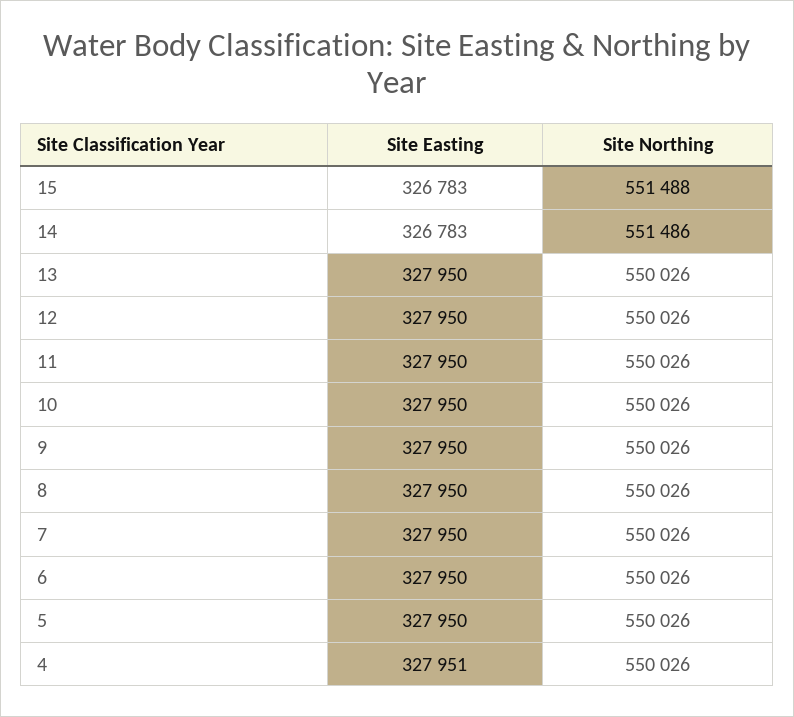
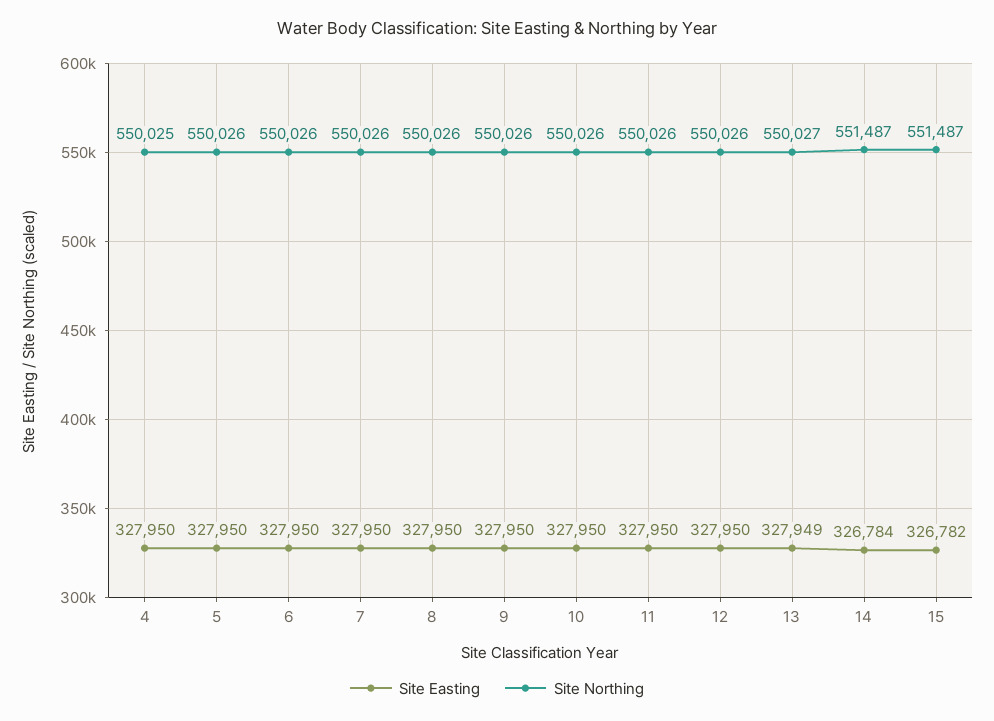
Site Easting, 15: 326783 -> 326782
Site Northing, 15: 551488 -> 551487
Site Easting, 14: 326783 -> 326784
Site Northing, 14: 551486 -> 551487
Site Easting, 13: 327950 -> 327949
Site Northing, 13: 550026 -> 550027
Site Easting, 4: 327951 -> 327950
Site Northing, 4: 550026 -> 550025

